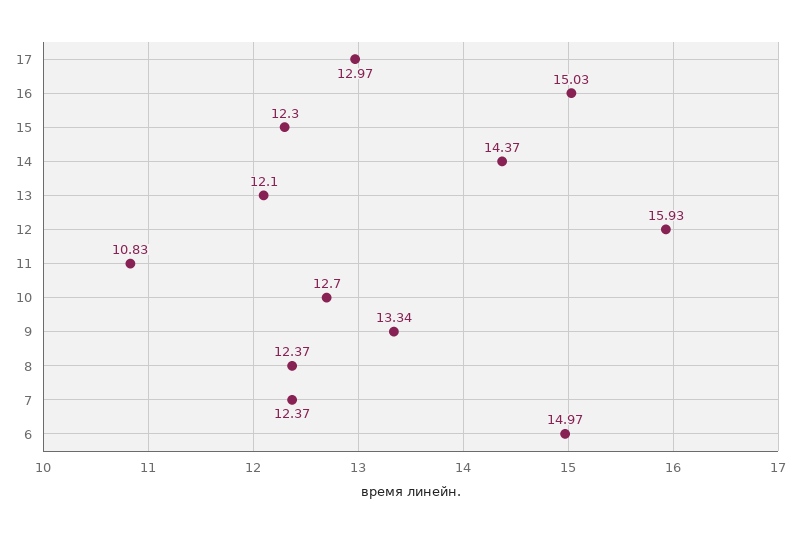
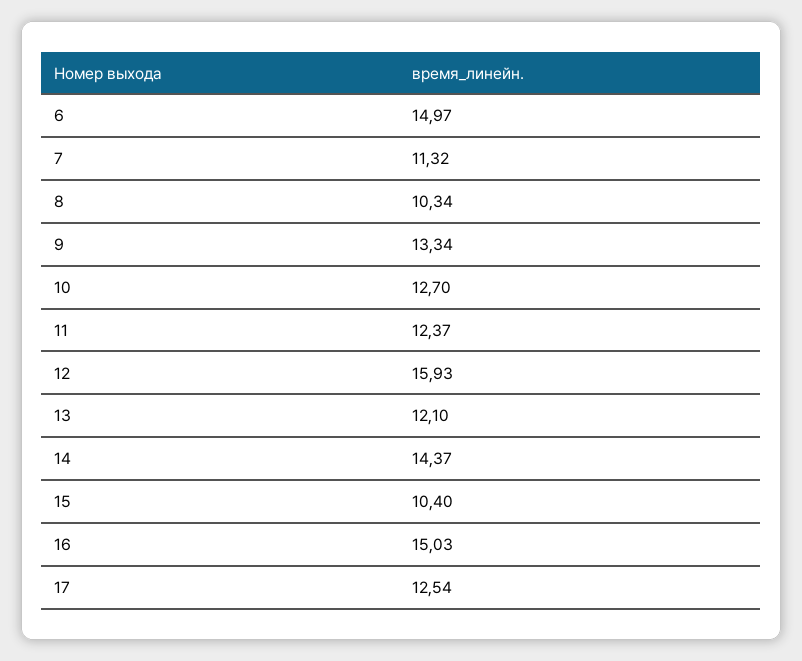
17: 12.97 -> 12.54
15: 12.3 -> 10.4
11: 10.83 -> 12.37
8: 12.37 -> 10.34
7: 12.37 -> 11.32

